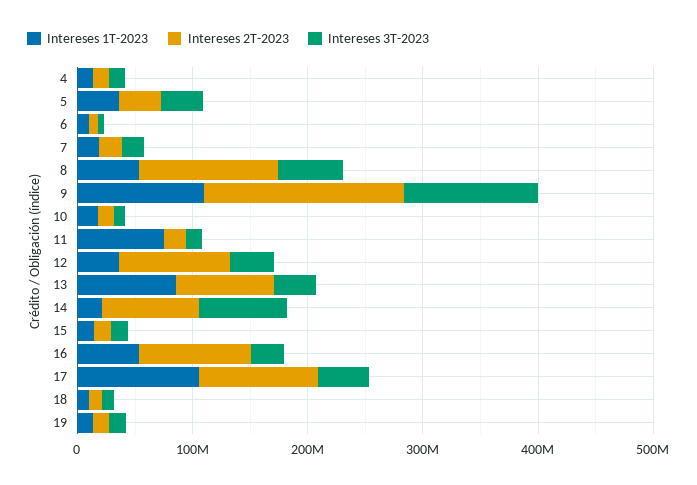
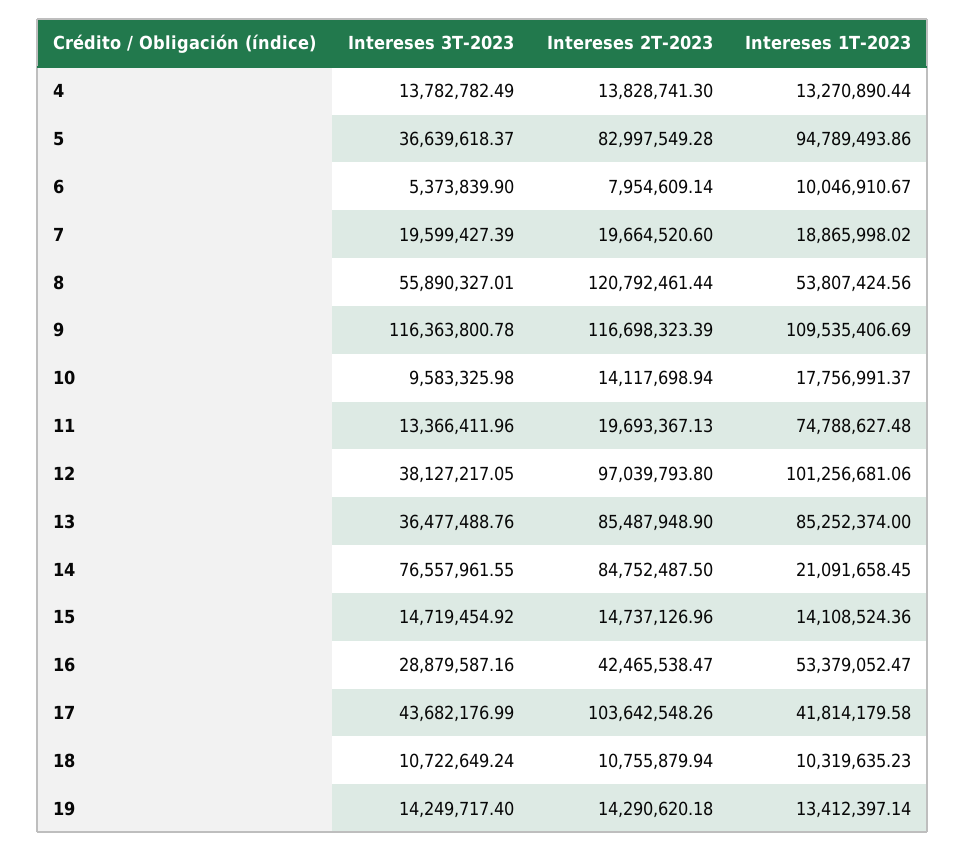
Intereses 1T-2023, 5: 40000000 -> 94789493.86
Intereses 2T-2023, 5: 40000000 -> 82997549.28
Intereses 2T-2023, 9: 180000000 -> 116698323.39
Intereses 1T-2023, 12: 40000000 -> 101256681.06
Intereses 2T-2023, 16: 100000000 -> 42465538.47
Intereses 1T-2023, 17: 100000000 -> 41814179.58

